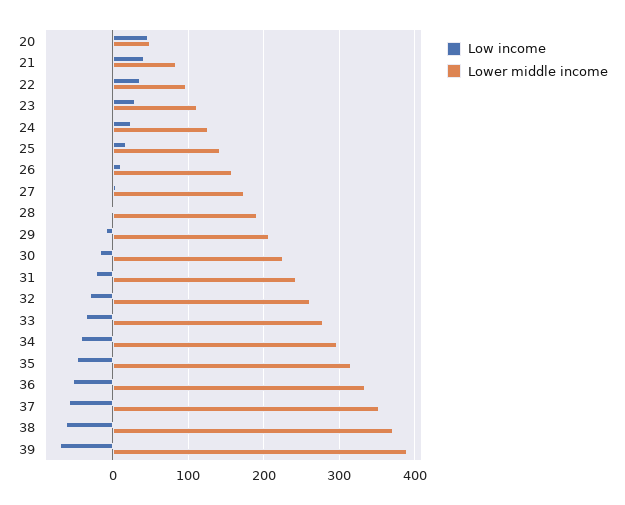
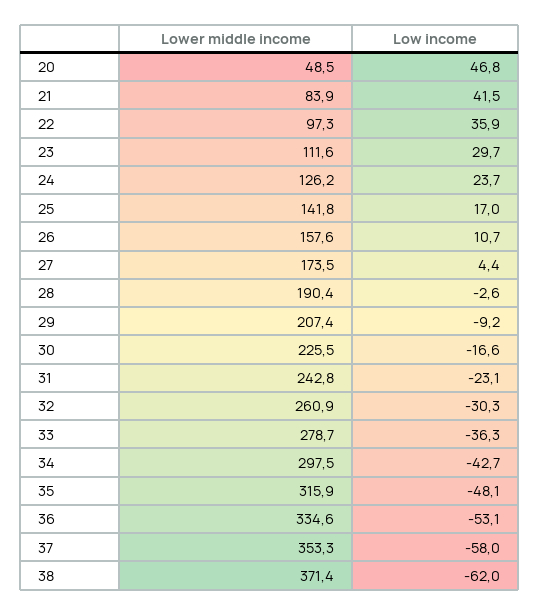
Low income, 39: -70 -> none
Lower middle income, 39: 390 -> none

